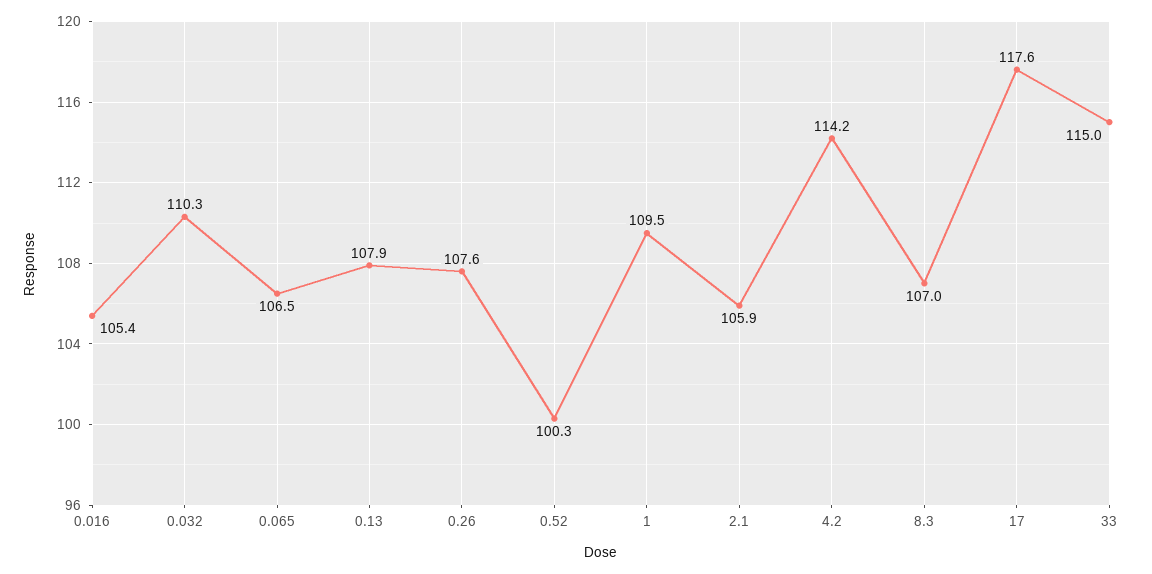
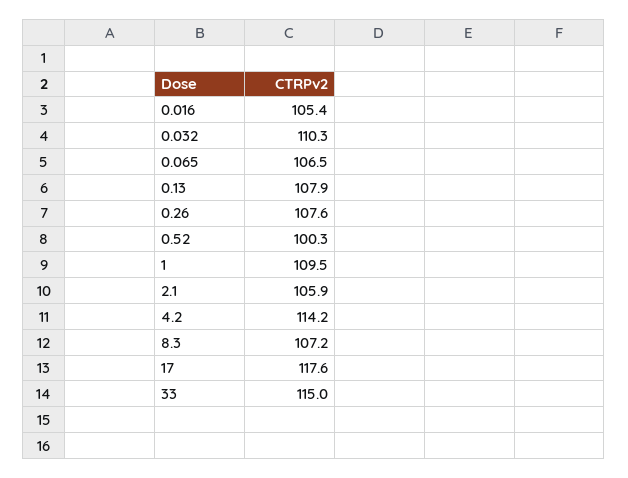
8.3: 107 -> 107.2

